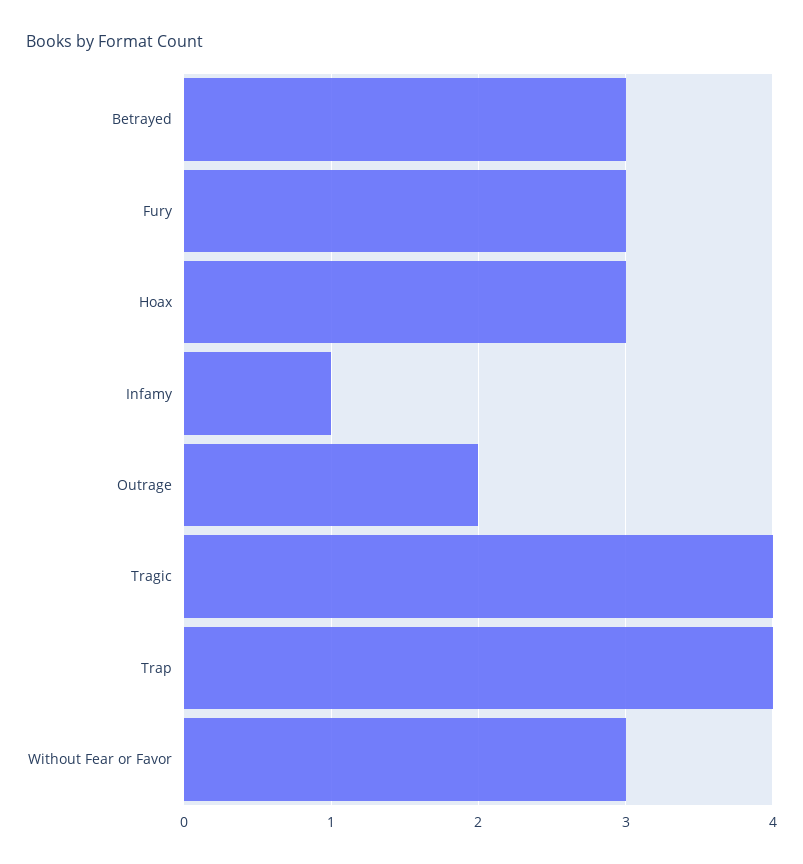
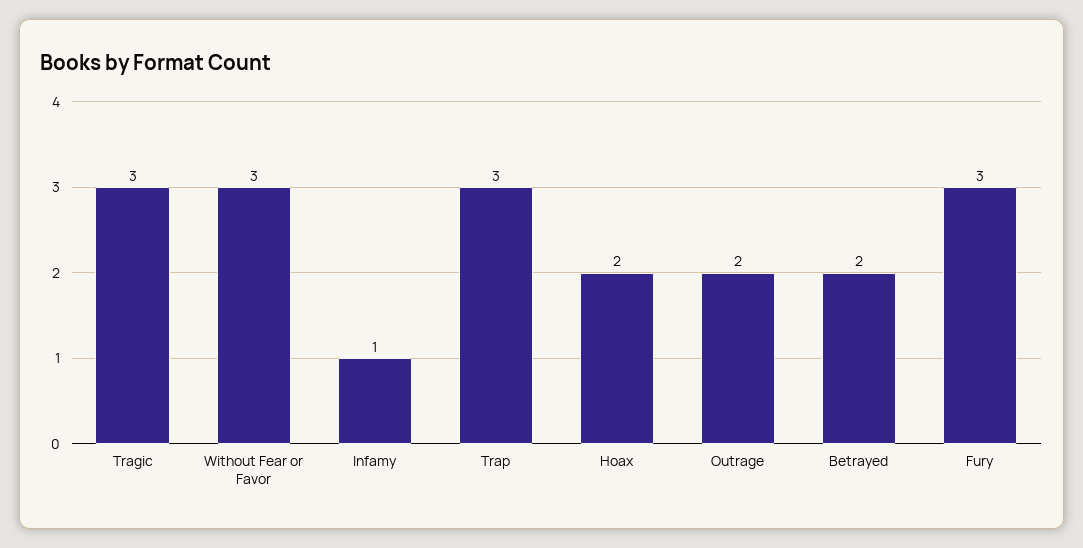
Betrayed: 3 -> 2
Hoax: 3 -> 2
Tragic: 4 -> 3
Trap: 4 -> 3

